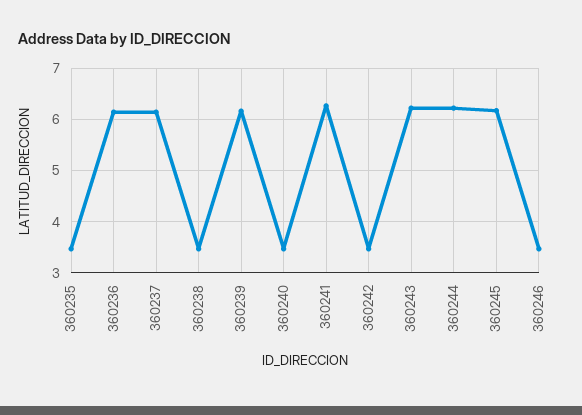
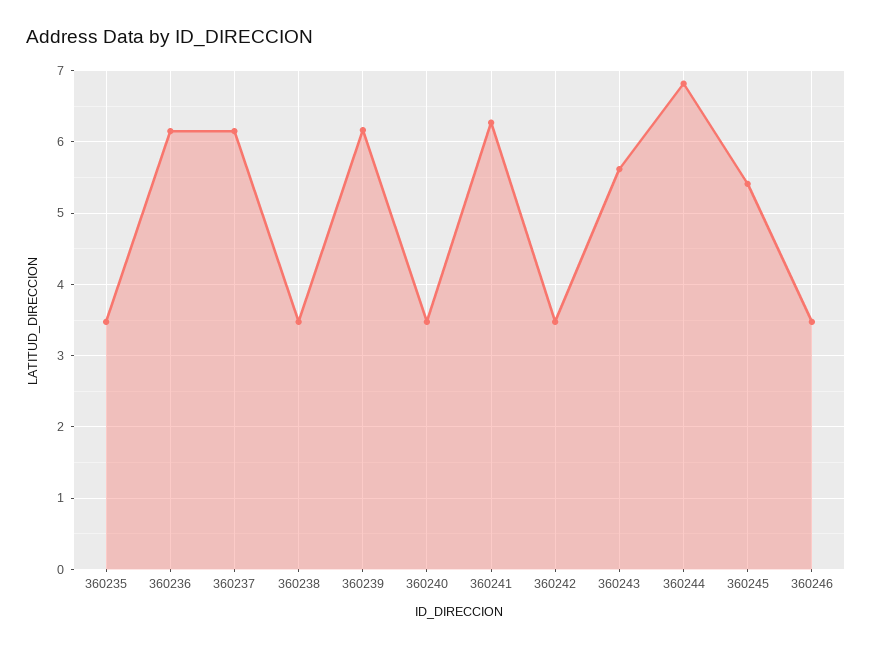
360243: 6.2 -> 5.6
360244: 6.2 -> 6.8
360245: 6.2 -> 5.4

